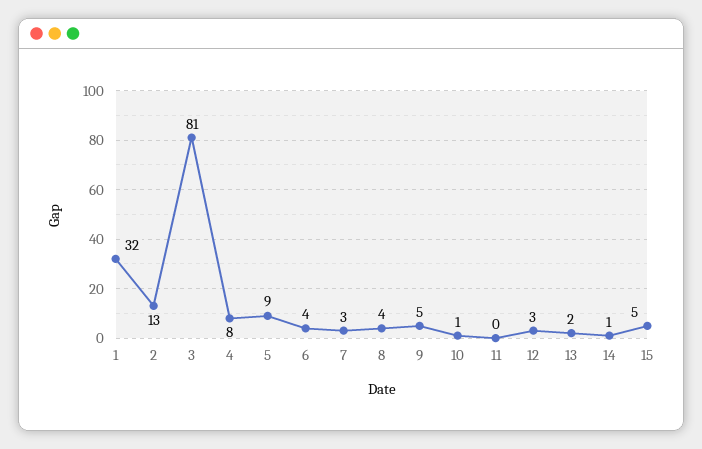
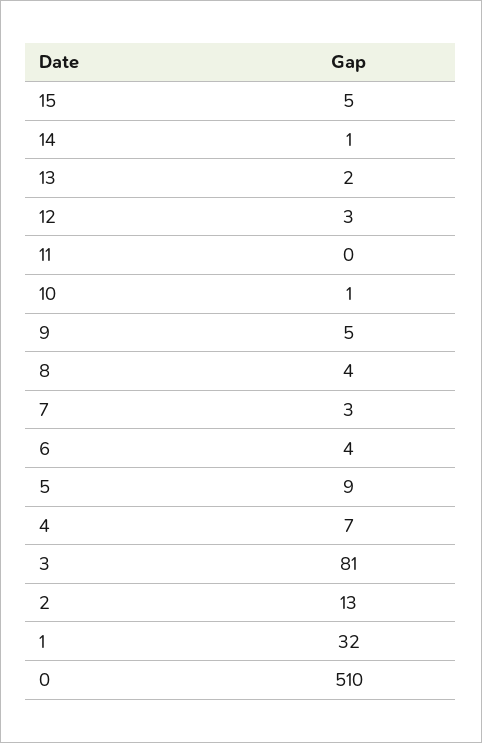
4: 8 -> 7
0: none -> 510

